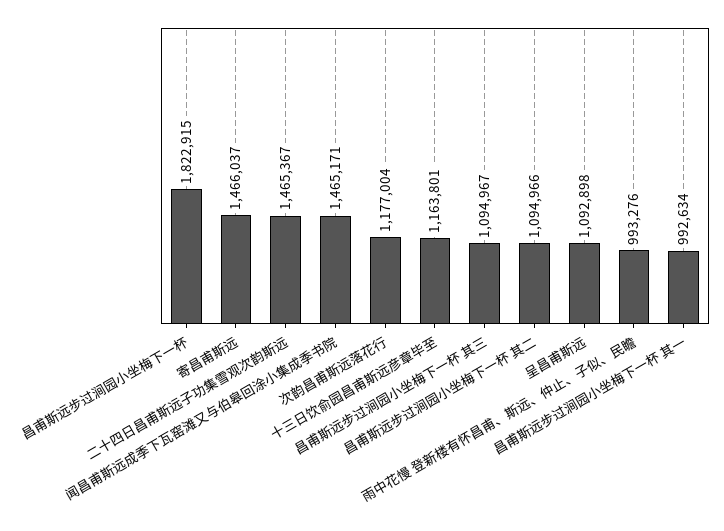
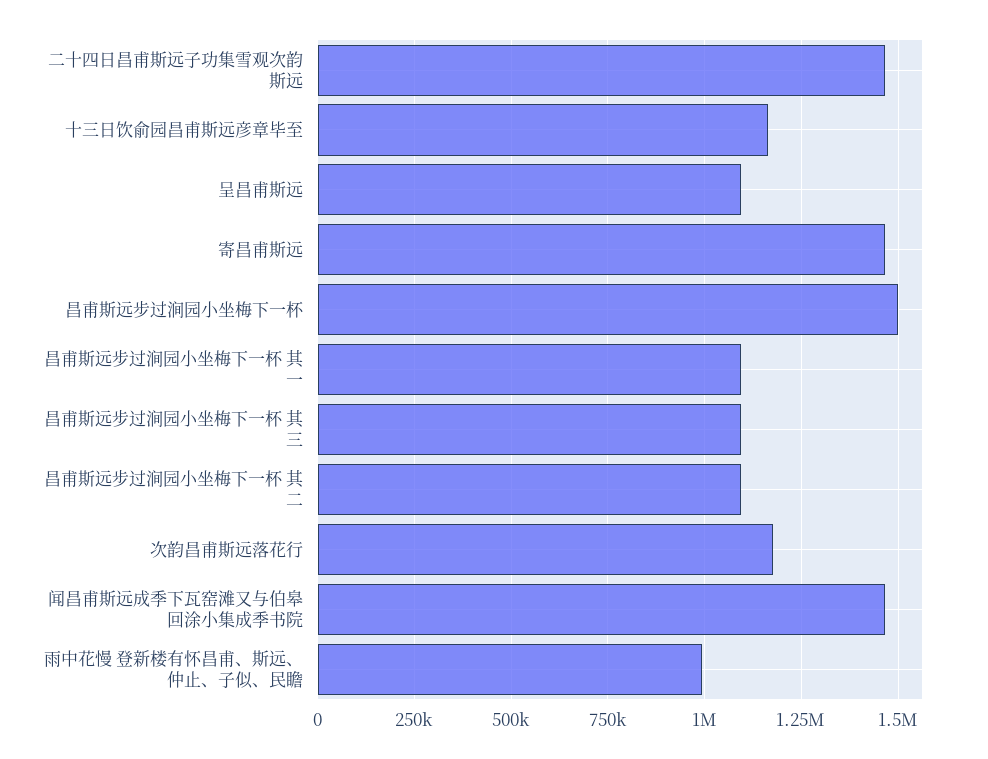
昌甫斯远步过涧园小坐梅下一杯: 1822915 -> 1500000
昌甫斯远步过涧园小坐梅下一杯 其一: 992634 -> 1100000

